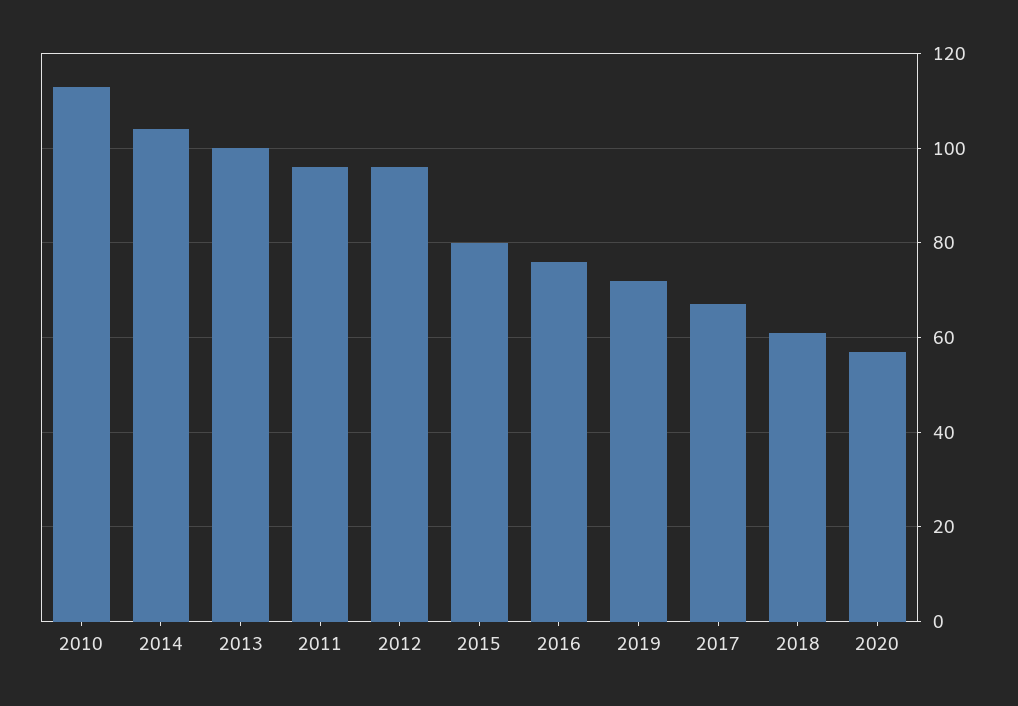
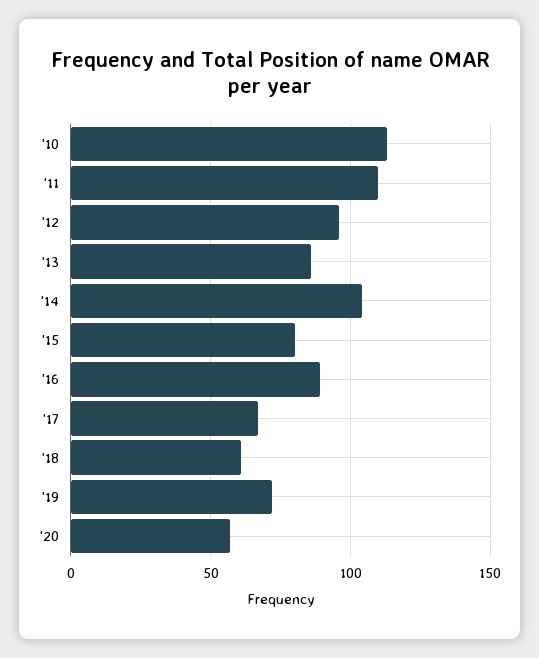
2013: 100 -> 85
2011: 95 -> 110
2016: 75 -> 90

